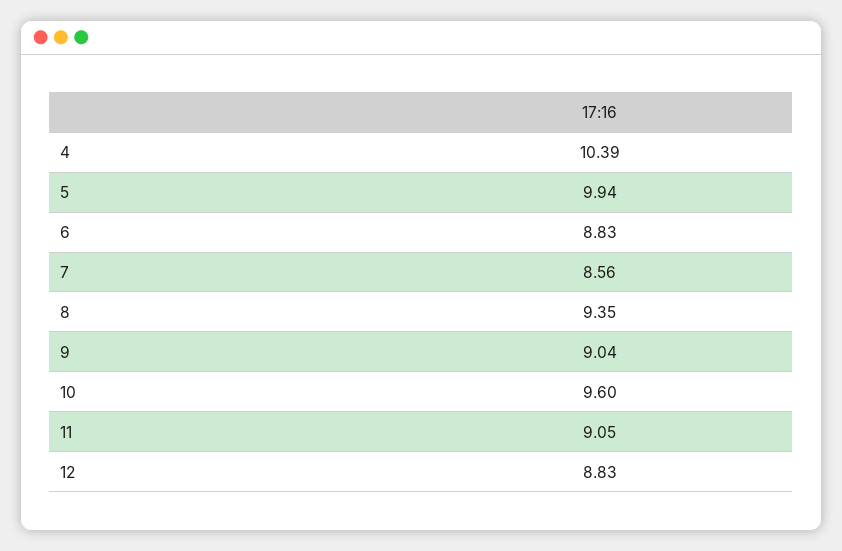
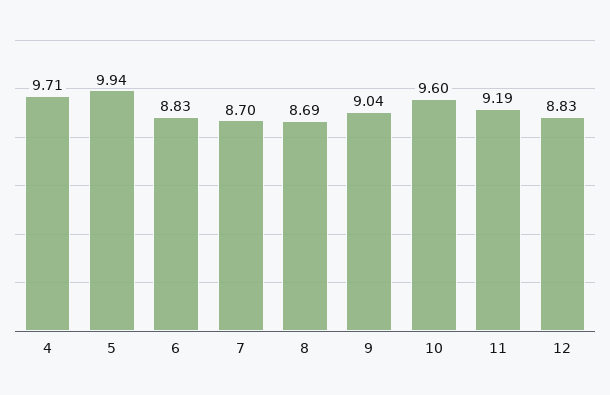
4: 10.39 -> 9.71
7: 8.56 -> 8.7
8: 9.35 -> 8.69
11: 9.05 -> 9.19

